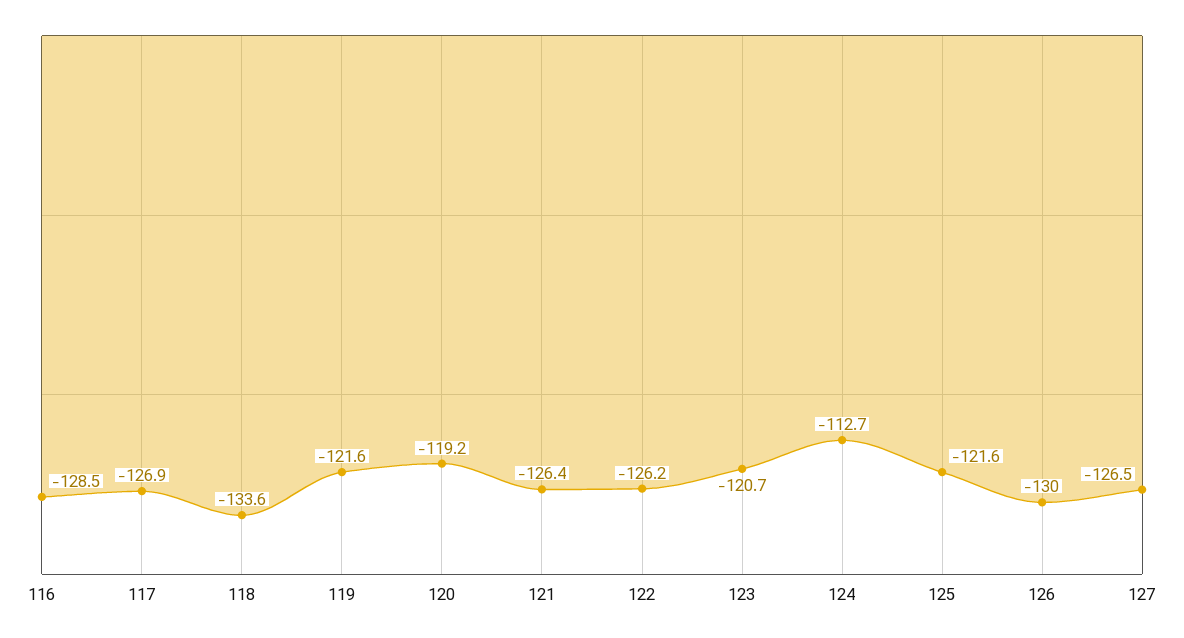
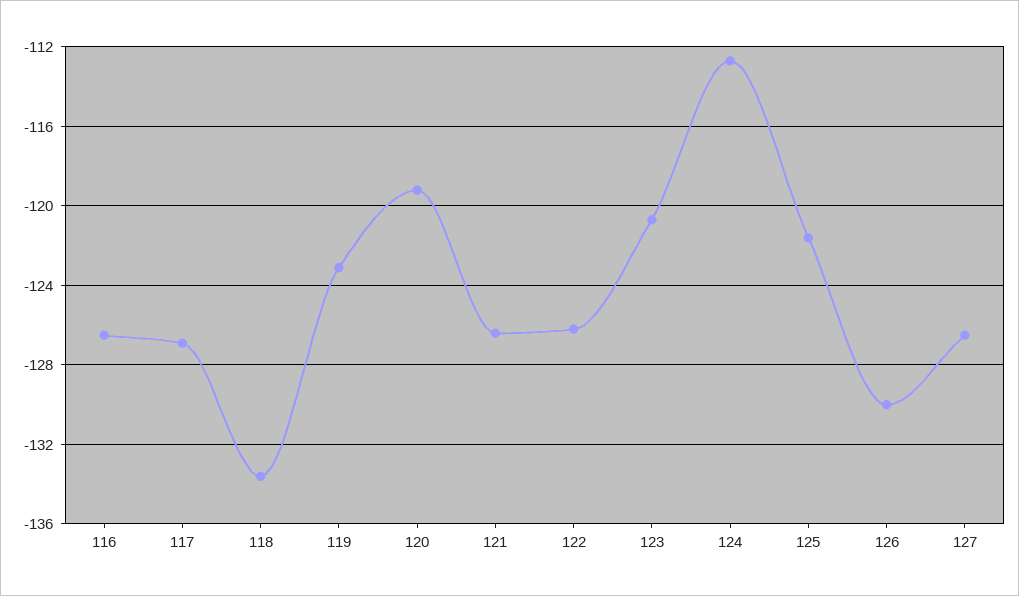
116: -128.5 -> -126.5
119: -121.6 -> -123

